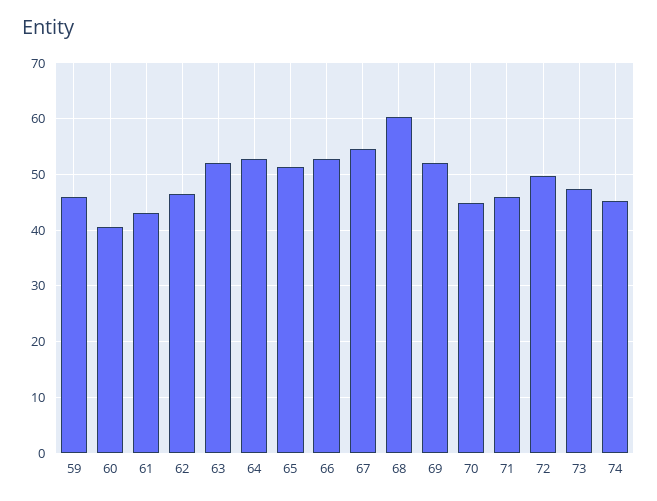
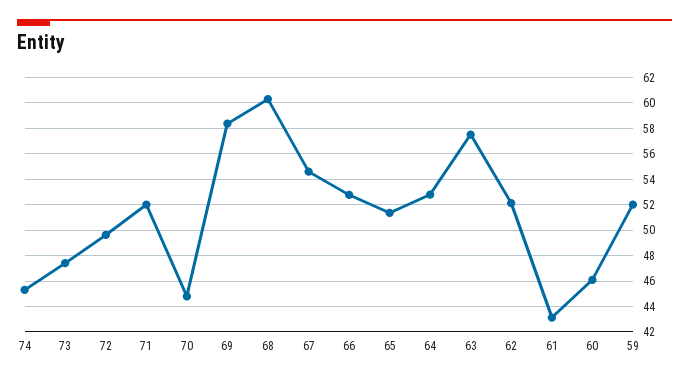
59: 46 -> 52
60: 40 -> 46
62: 46 -> 52
63: 52 -> 57.5
69: 52 -> 58.5
71: 46 -> 52

